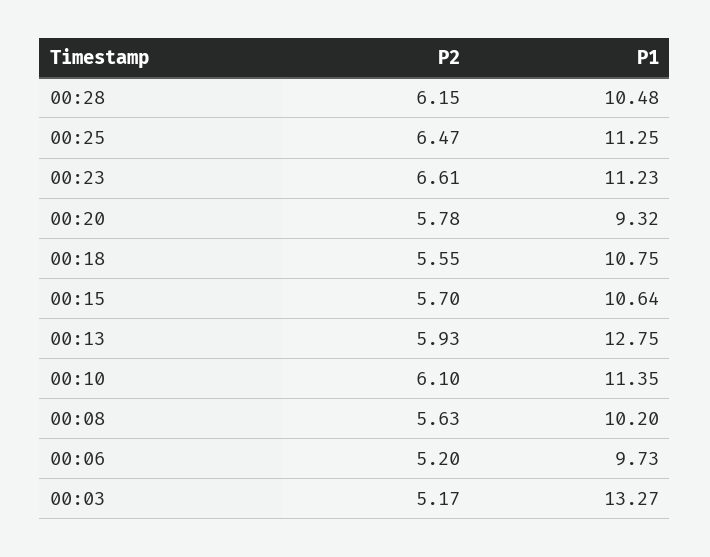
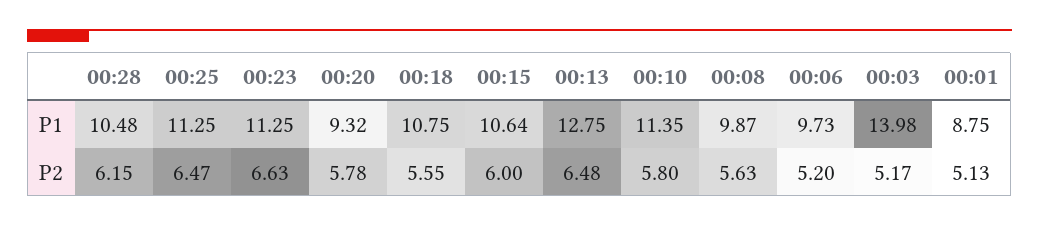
P2, 00:23: 6.61 -> 6.63
P1, 00:23: 11.23 -> 11.25
P2, 00:15: 5.7 -> 6
P2, 00:13: 5.93 -> 6.48
P2, 00:10: 6.1 -> 5.8
P1, 00:08: 10.2 -> 9.87
P1, 00:03: 13.27 -> 13.98
P1, 00:01: none -> 8.75
P2, 00:01: none -> 5.13

